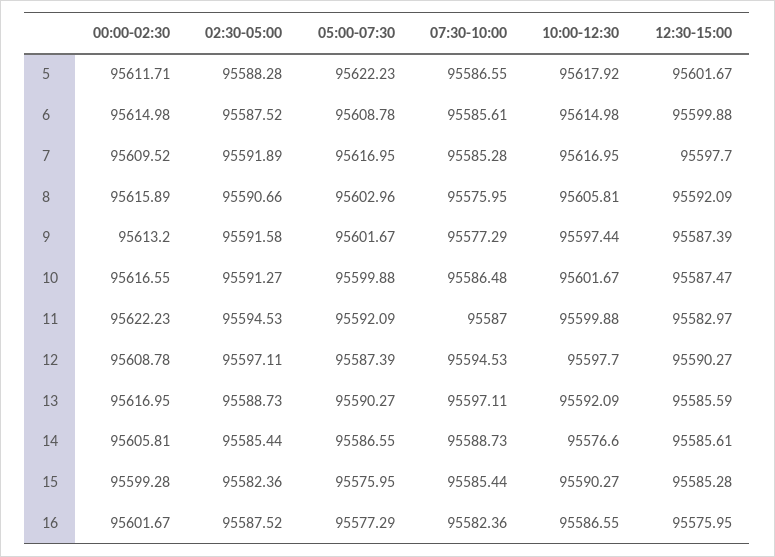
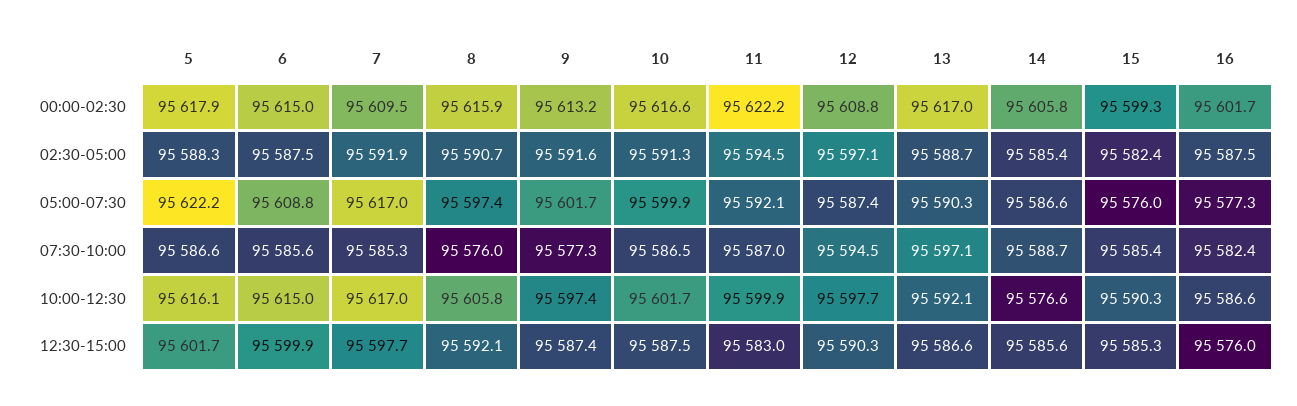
00:00-02:30, 5: 95611.71 -> 95617.9
10:00-12:30, 5: 95617.92 -> 95616.1
05:00-07:30, 8: 95602.96 -> 95597.4
12:30-15:00, 13: 95585.59 -> 95586.6

